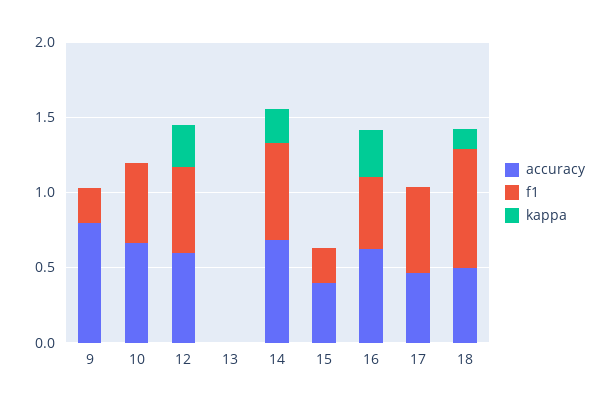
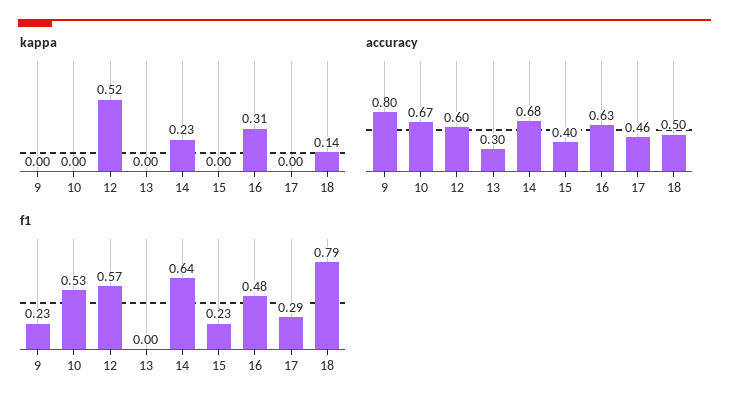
kappa, 12: 0.3 -> 0.52
accuracy, 13: 0 -> 0.3
f1, 17: 0.6 -> 0.29

